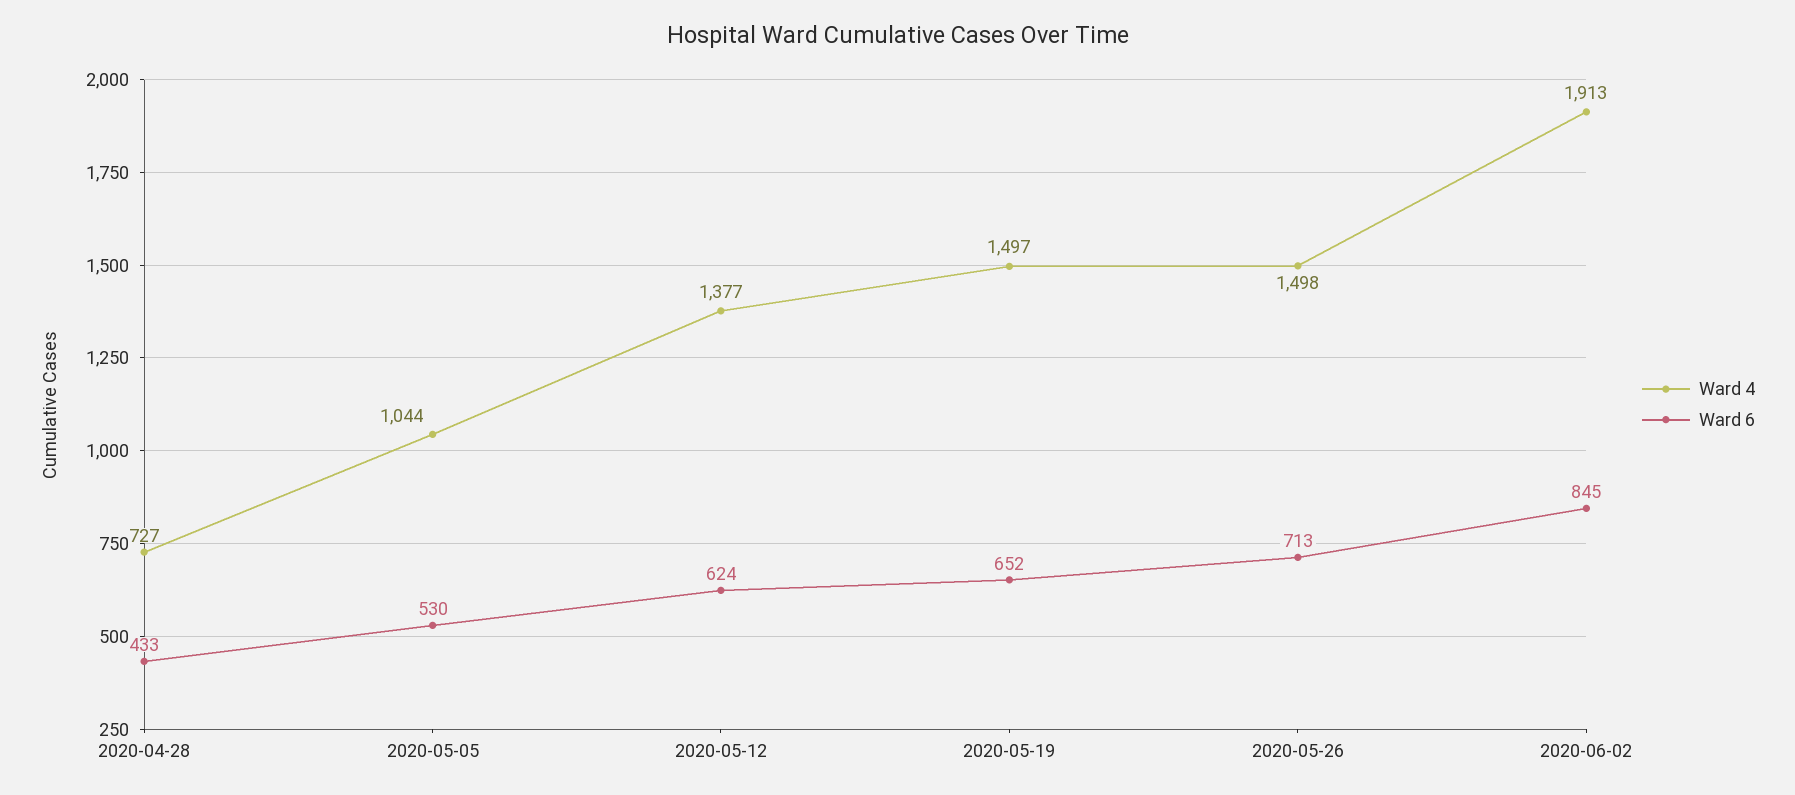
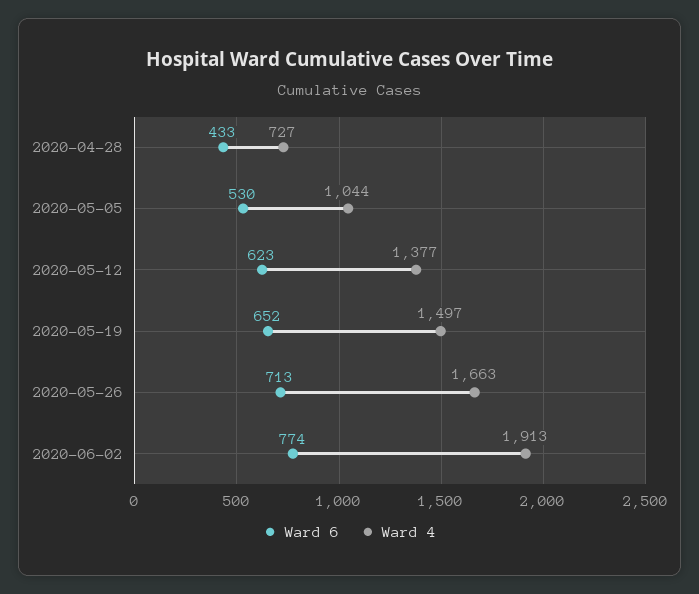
Ward 6, 2020-05-12: 624 -> 623
Ward 4, 2020-05-26: 1498 -> 1663
Ward 6, 2020-06-02: 845 -> 774

